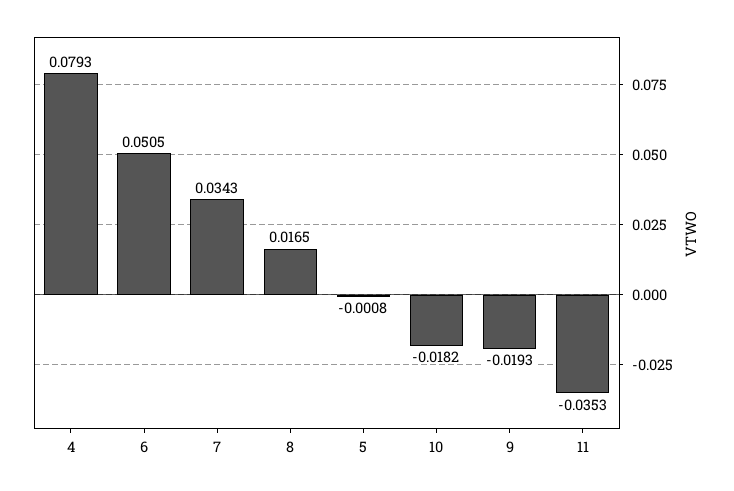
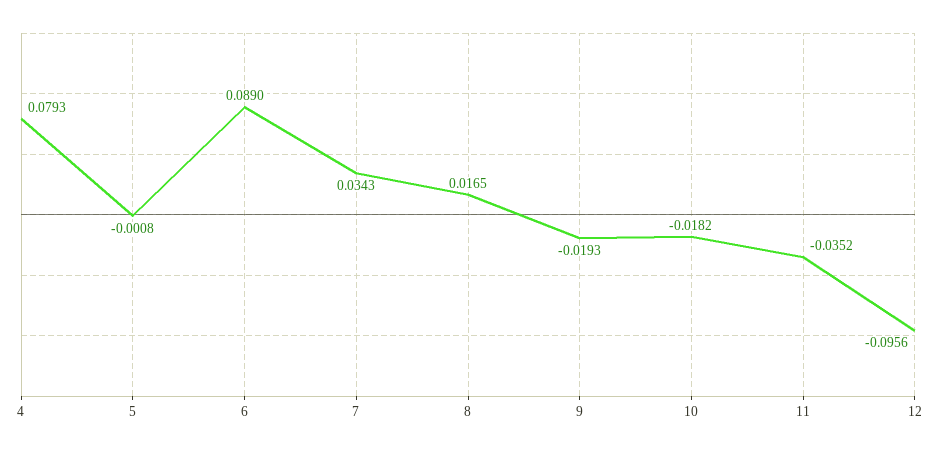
6: 0.0505 -> 0.089
11: -0.0353 -> -0.0352
12: none -> -0.0956

